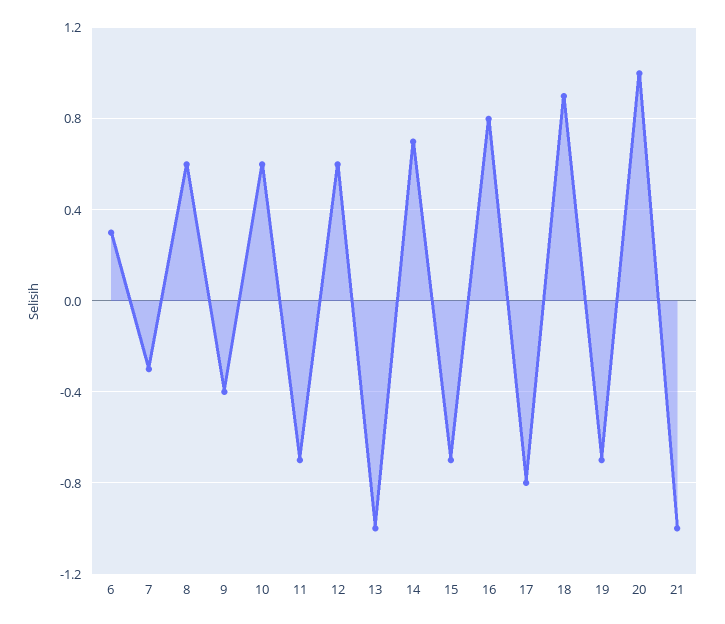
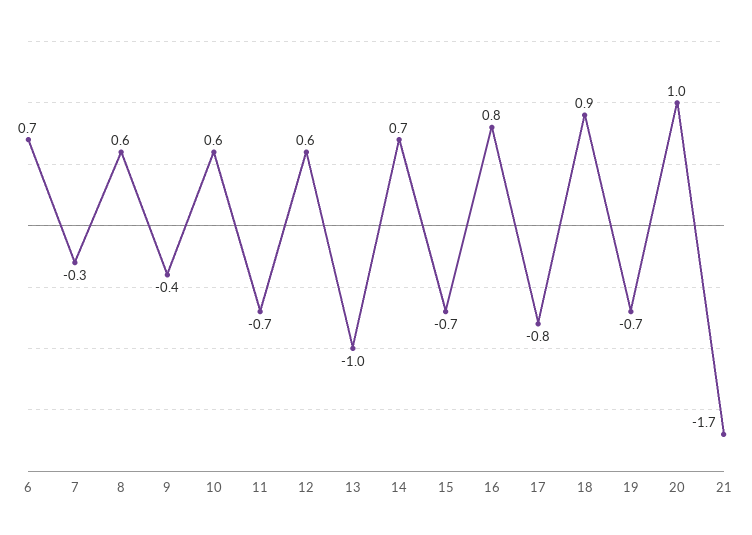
6: 0.3 -> 0.7
21: -1 -> -1.7

